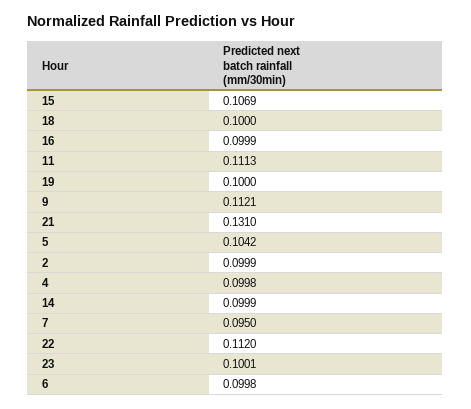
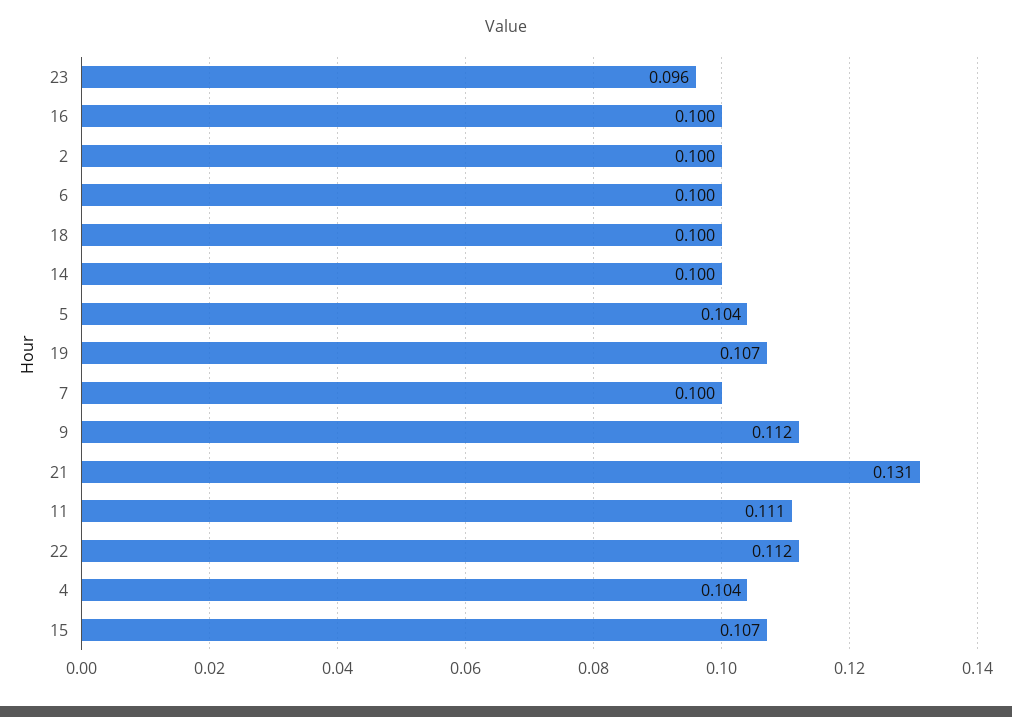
19: 0.1 -> 0.107
4: 0.0998 -> 0.104
7: 0.095 -> 0.1
23: 0.1001 -> 0.096

